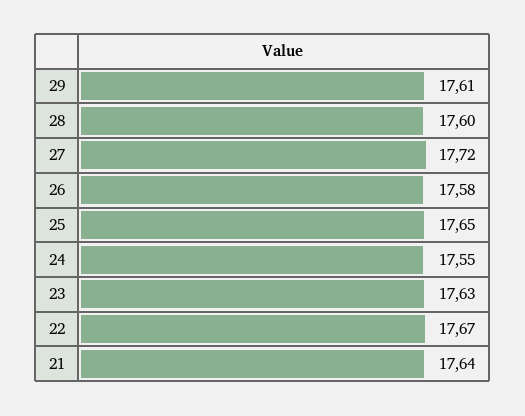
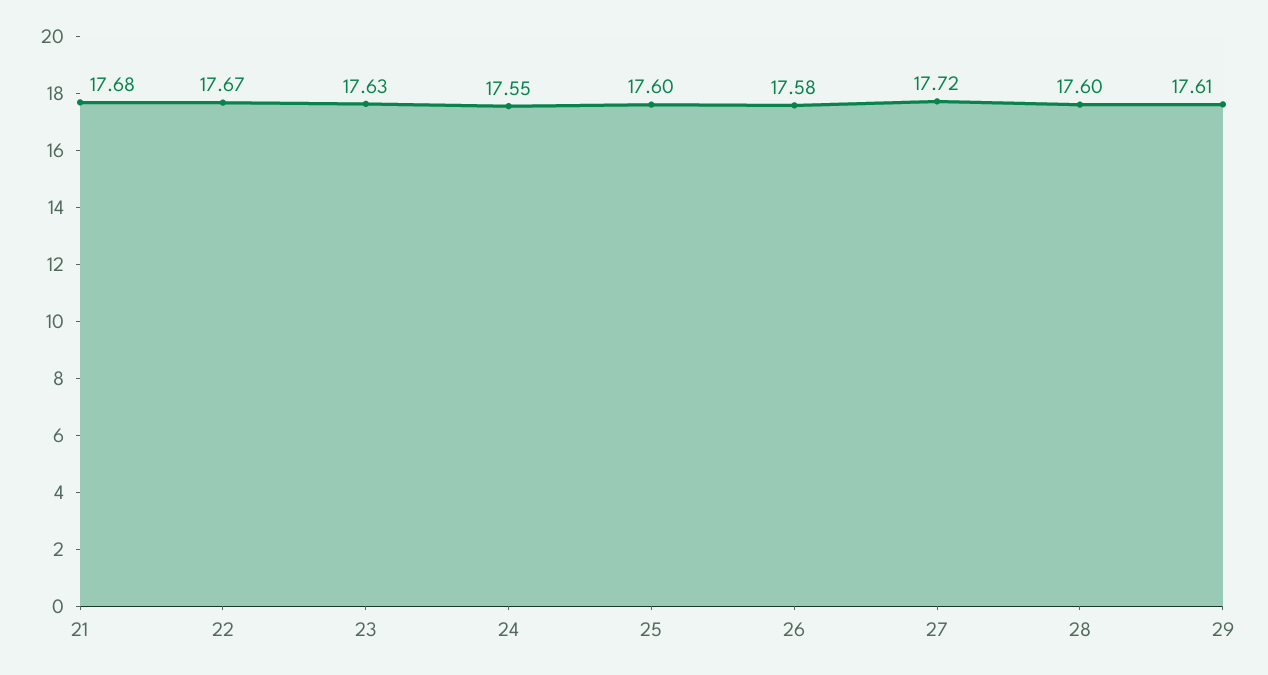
25: 17.65 -> 17.6
21: 17.64 -> 17.68

